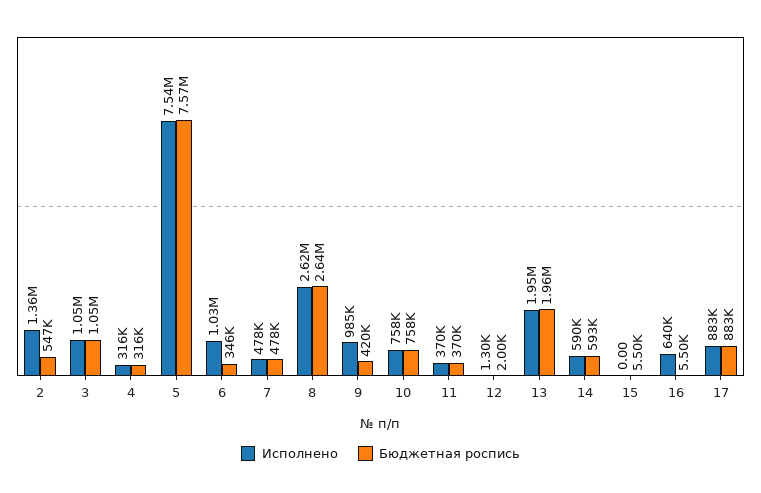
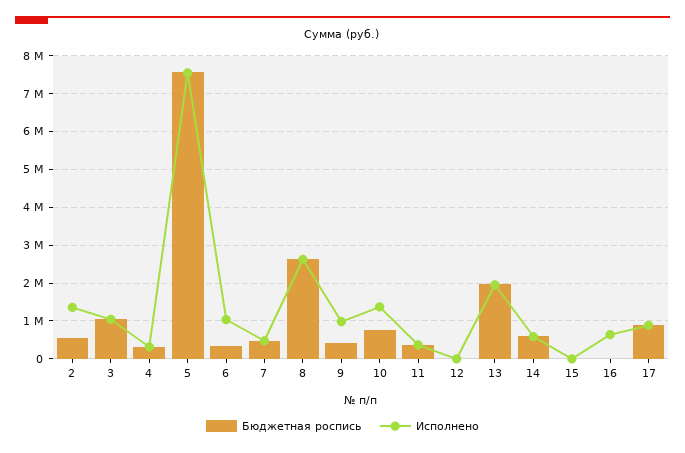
Исполнено, 10: 758000 -> 1400000

